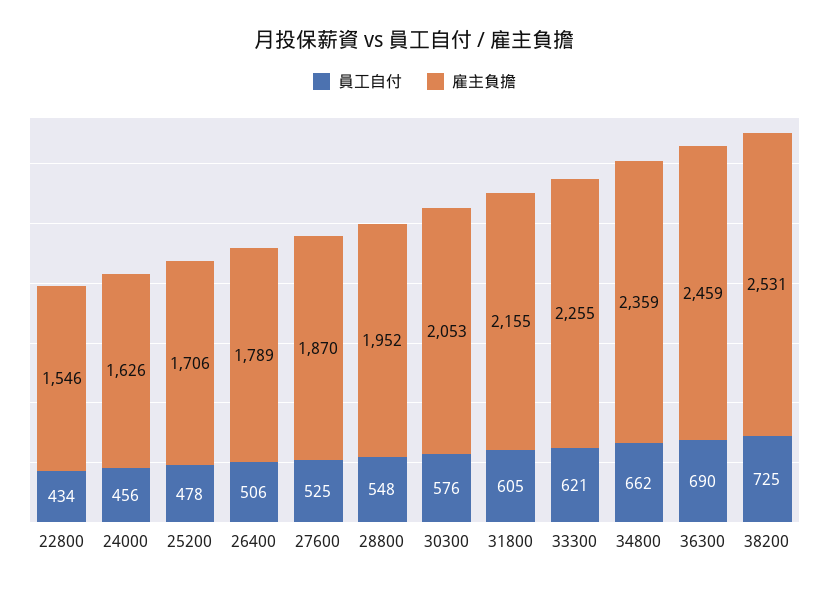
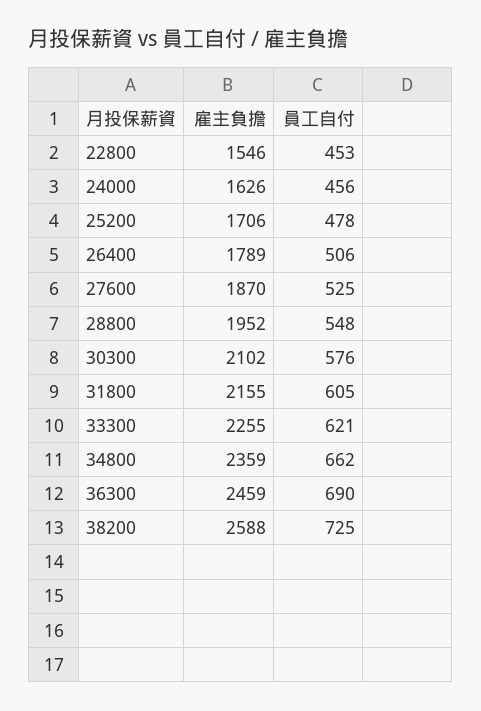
員工自付, 22800: 434 -> 453
雇主負擔, 30300: 2053 -> 2102
雇主負擔, 38200: 2531 -> 2588

